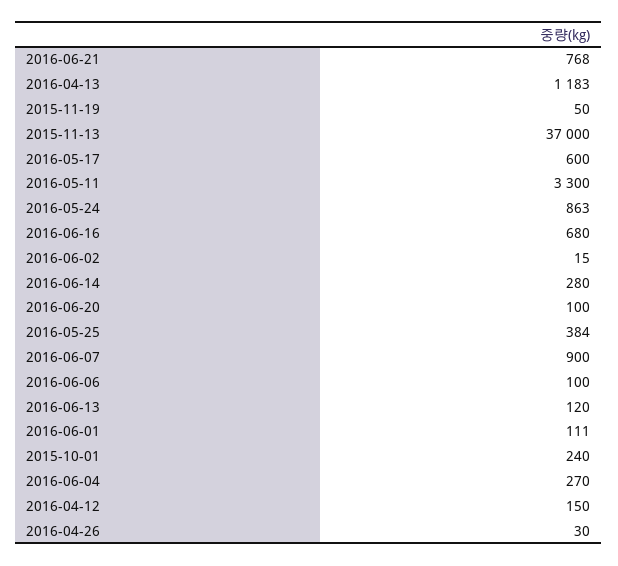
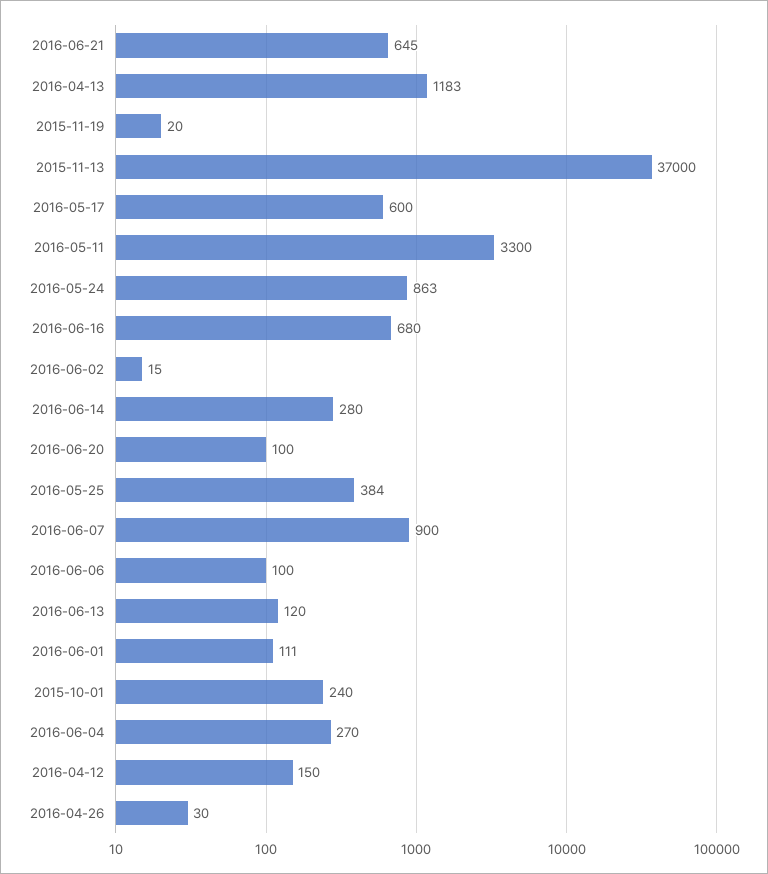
2016-06-21: 768 -> 645
2015-11-19: 50 -> 20

